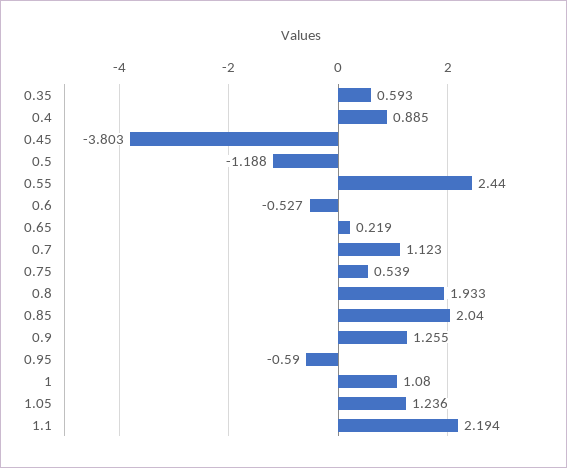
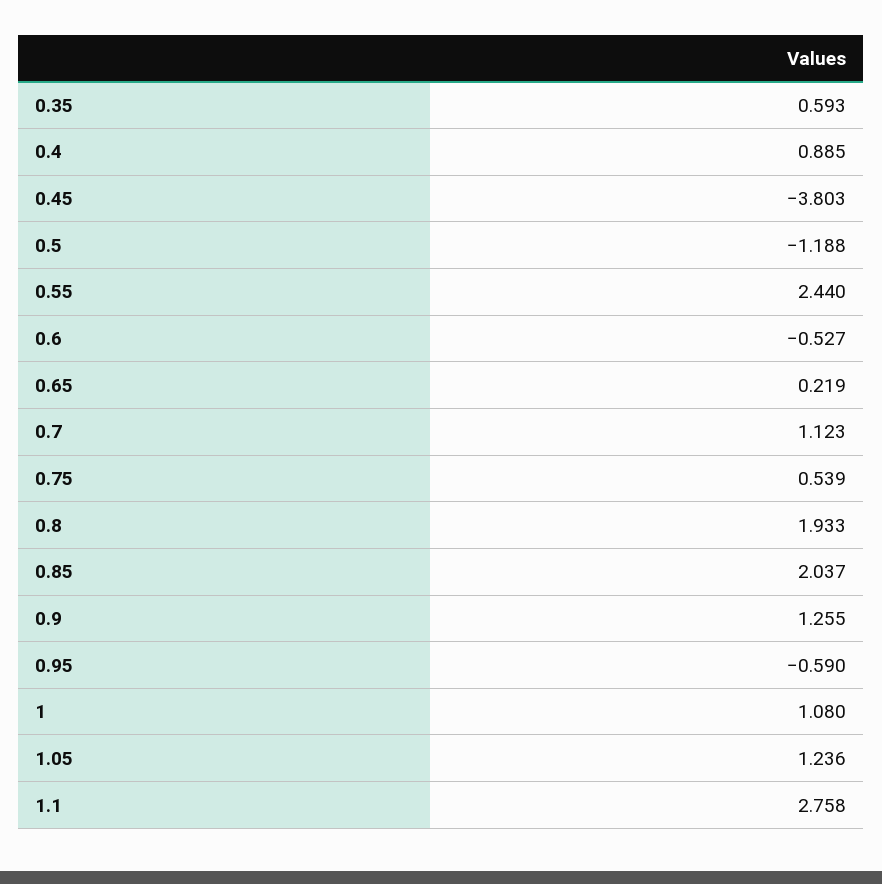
0.85: 2.04 -> 2.037
1.1: 2.194 -> 2.758

